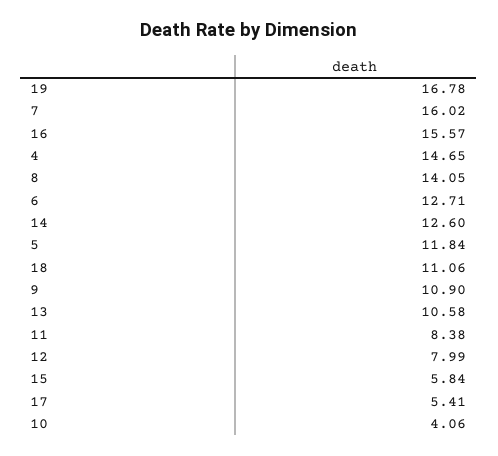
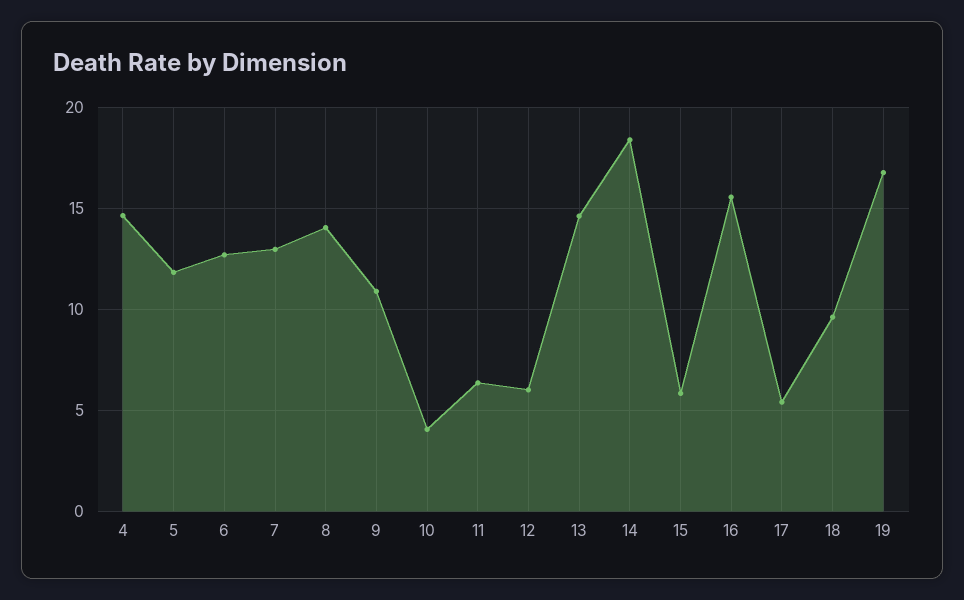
7: 16.02 -> 13
14: 12.6 -> 18.5
18: 11.06 -> 9.5
13: 10.58 -> 14.5
11: 8.38 -> 6.5
12: 7.99 -> 6

